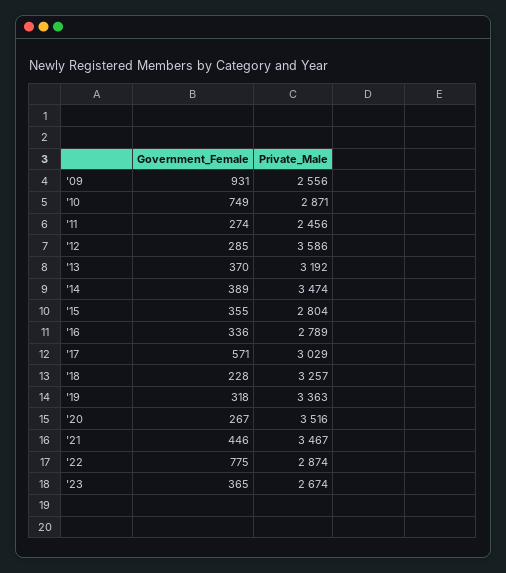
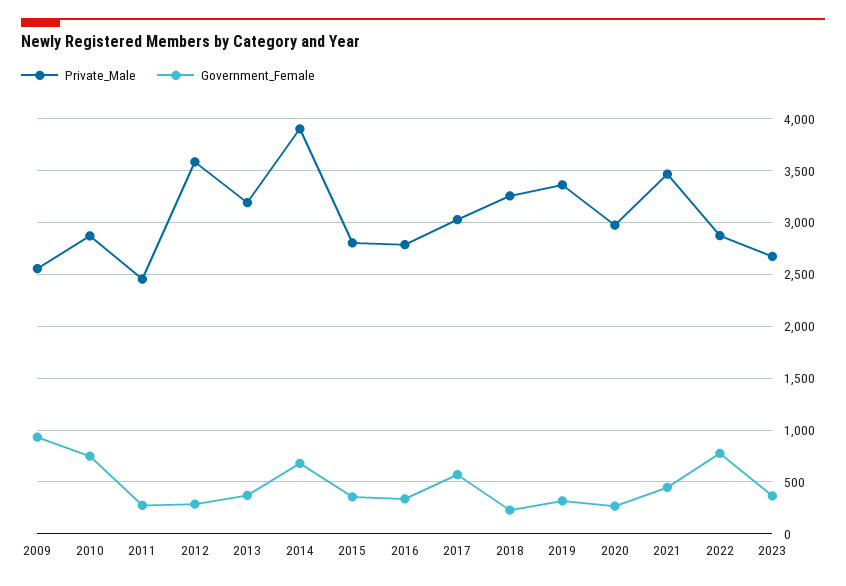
Government_Female, '14: 389 -> 700
Private_Male, '14: 3474 -> 3900
Private_Male, '20: 3516 -> 3000

